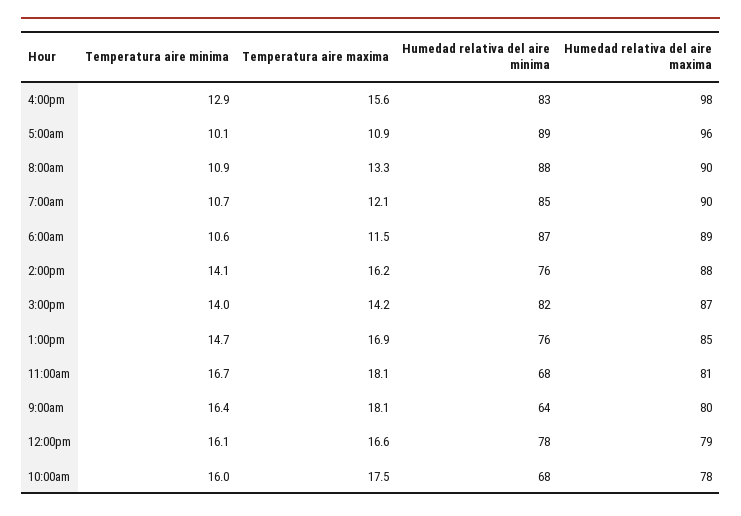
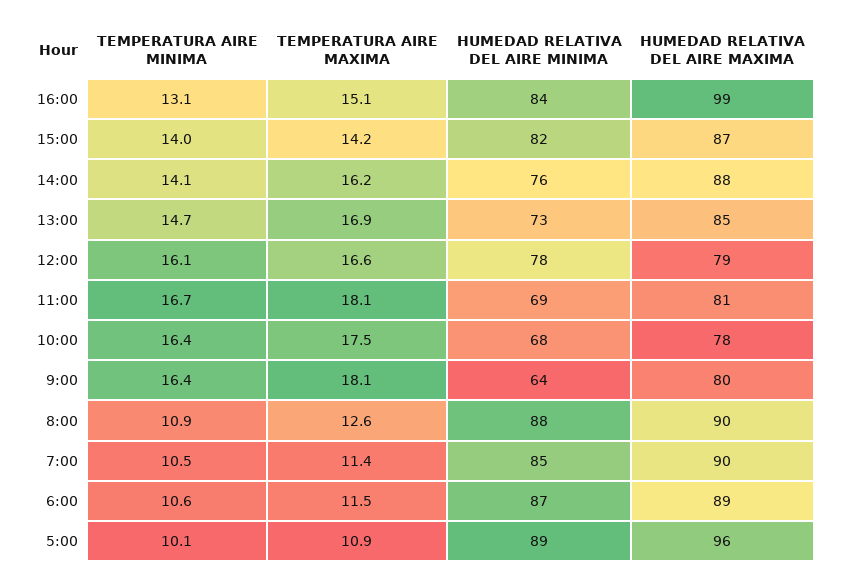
Temperatura aire minima, 4:00pm: 12.9 -> 13.1
Temperatura aire maxima, 4:00pm: 15.6 -> 15.1
Humedad relativa del aire minima, 4:00pm: 83 -> 84
Humedad relativa del aire maxima, 4:00pm: 98 -> 99
Temperatura aire maxima, 8:00am: 13.3 -> 12.6
Temperatura aire minima, 7:00am: 10.7 -> 10.5
Temperatura aire maxima, 7:00am: 12.1 -> 11.4
Humedad relativa del aire minima, 1:00pm: 76 -> 73
Humedad relativa del aire minima, 11:00am: 68 -> 69
Temperatura aire minima, 10:00am: 16 -> 16.4

